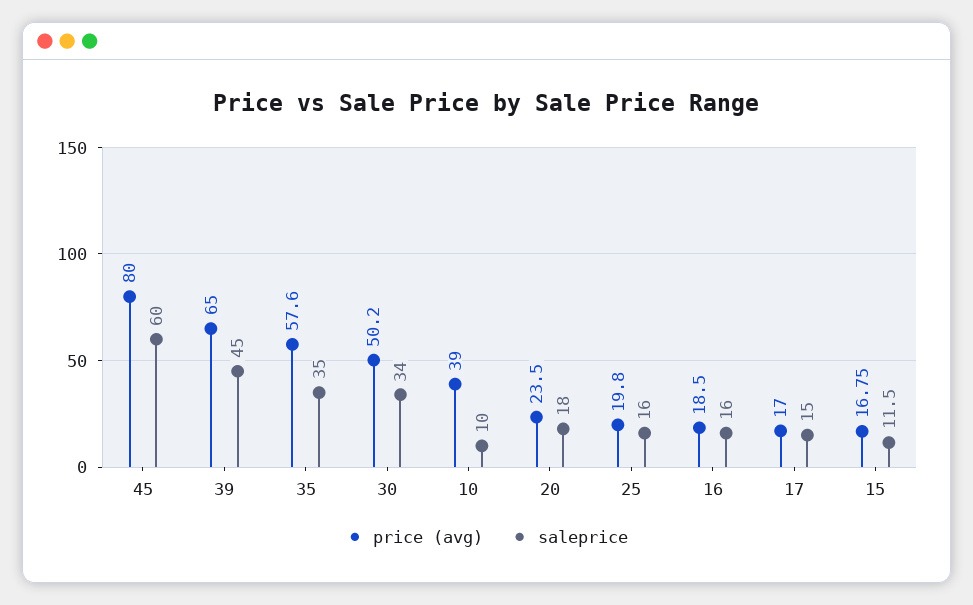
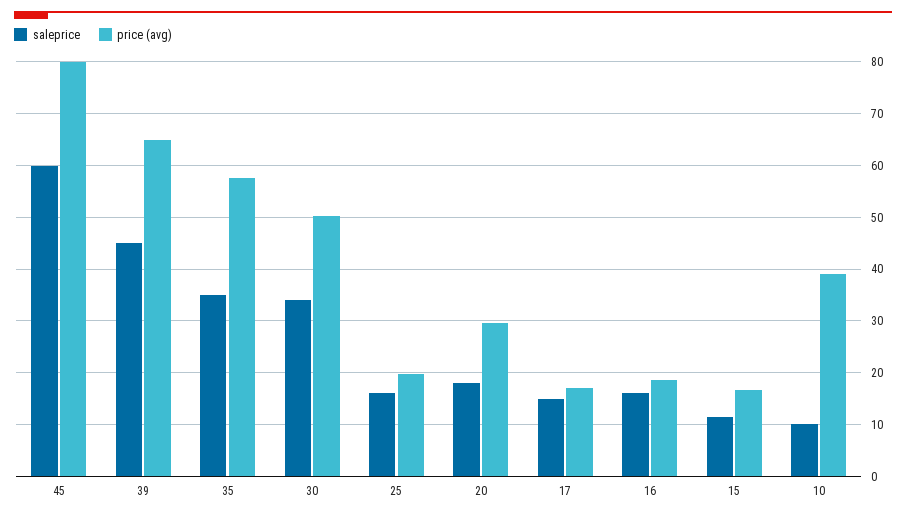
price (avg), 20: 23.5 -> 30

